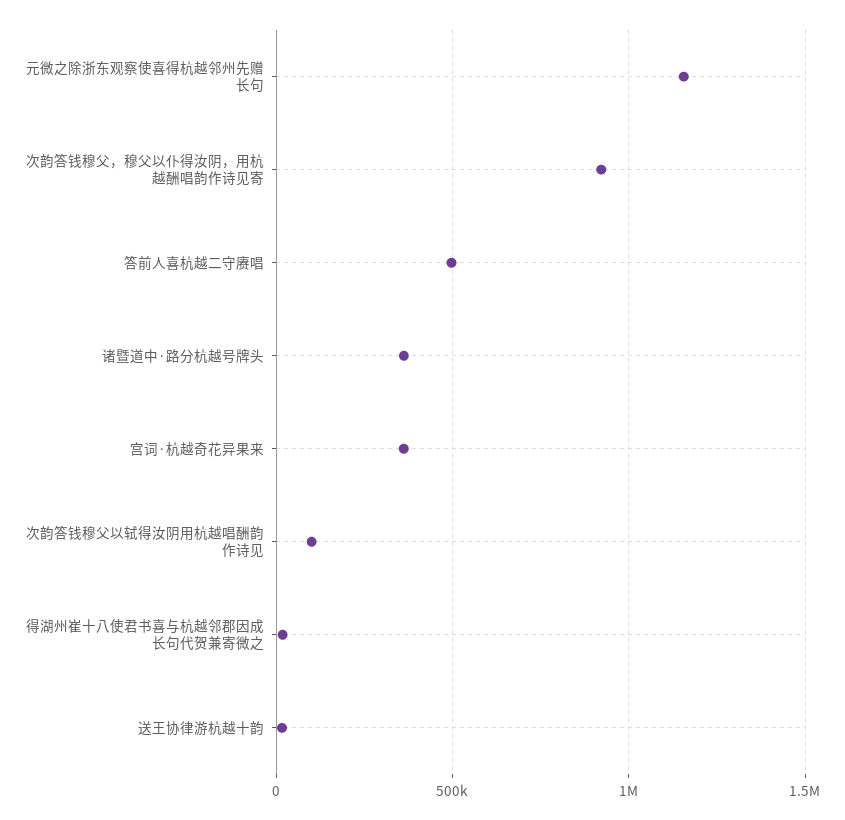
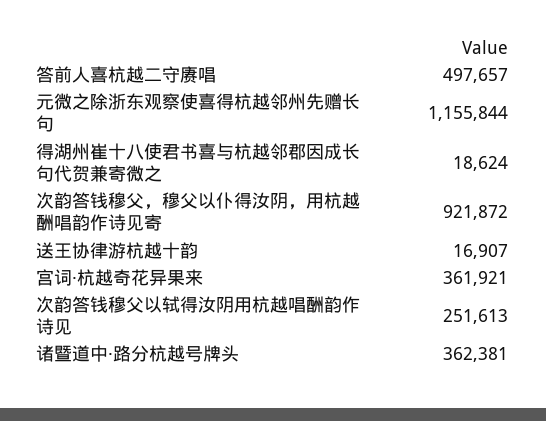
次韵答钱穆父以轼得汝阴用杭越唱酬韵作诗见: 100000 -> 251613

